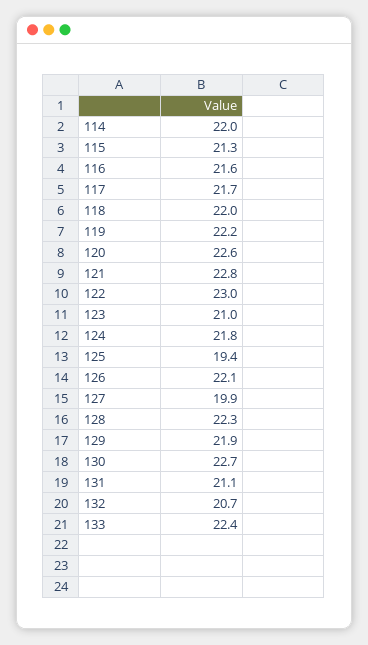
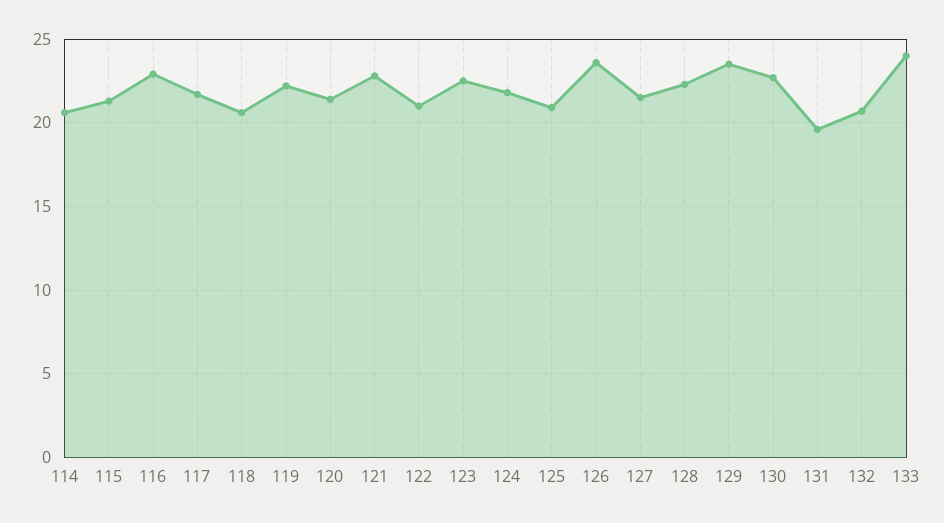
114: 22 -> 20.5
116: 21.6 -> 23
118: 22 -> 20.5
120: 22.6 -> 21.5
122: 23 -> 21
123: 21 -> 22.5
125: 19.4 -> 21
126: 22.1 -> 23.5
127: 19.9 -> 21.5
129: 21.9 -> 23.5
131: 21.1 -> 19.5
133: 22.4 -> 24

